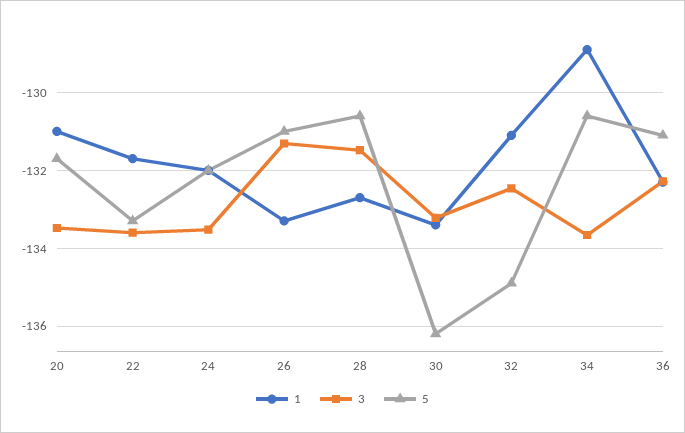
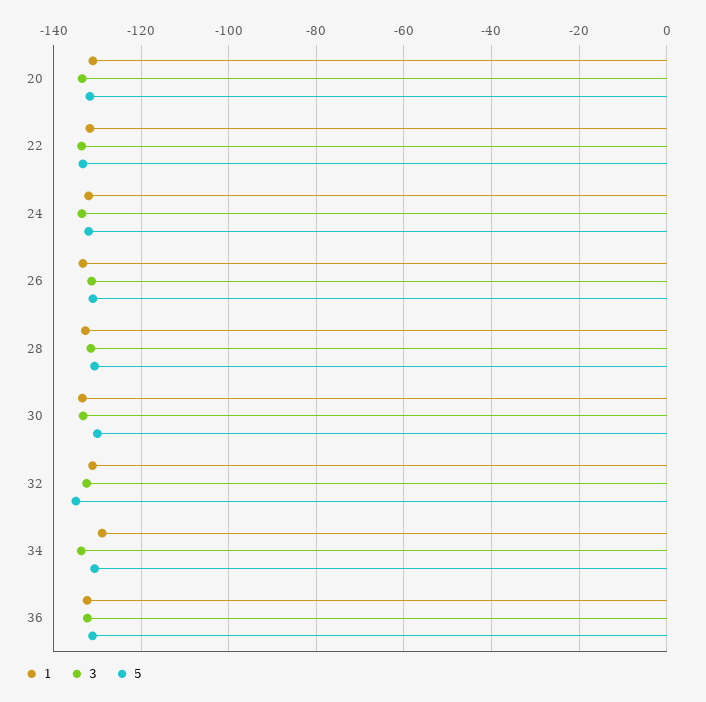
5, 30: -136.2 -> -130

